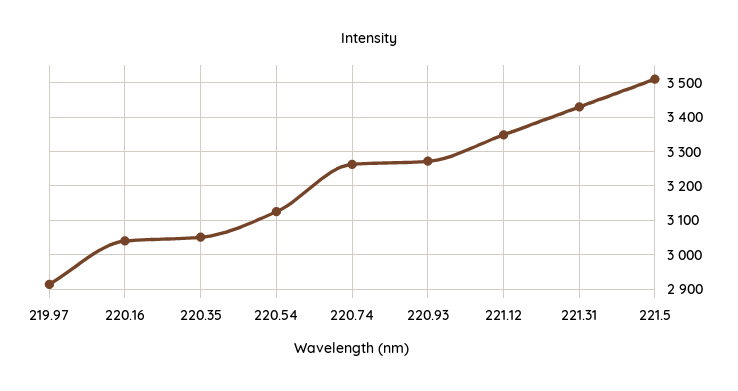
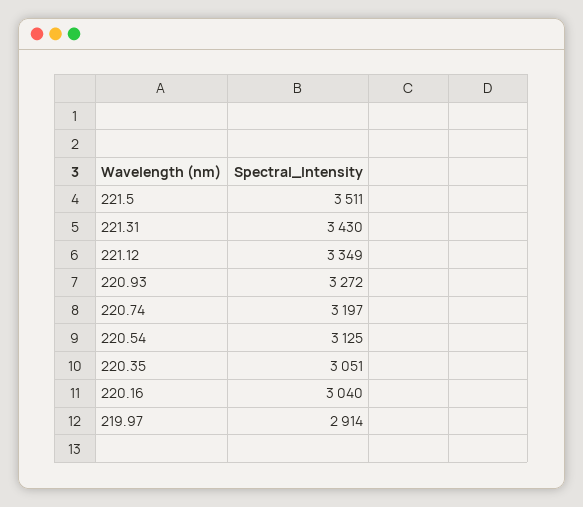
220.74: 3260 -> 3197

